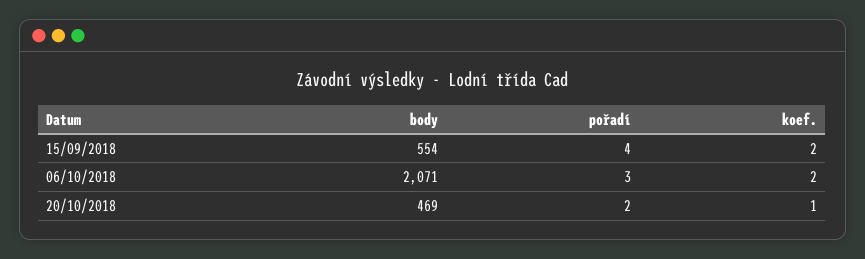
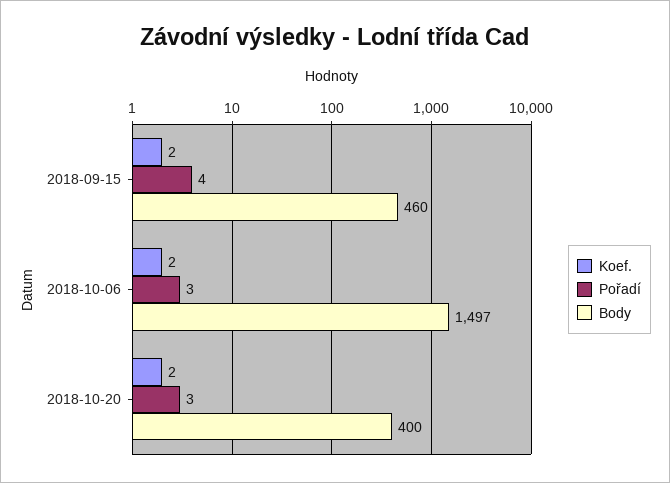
body, 15/09/2018: 554 -> 460
body, 06/10/2018: 2071 -> 1497
body, 20/10/2018: 469 -> 400
pořadí, 20/10/2018: 2 -> 3
koef., 20/10/2018: 1 -> 2

